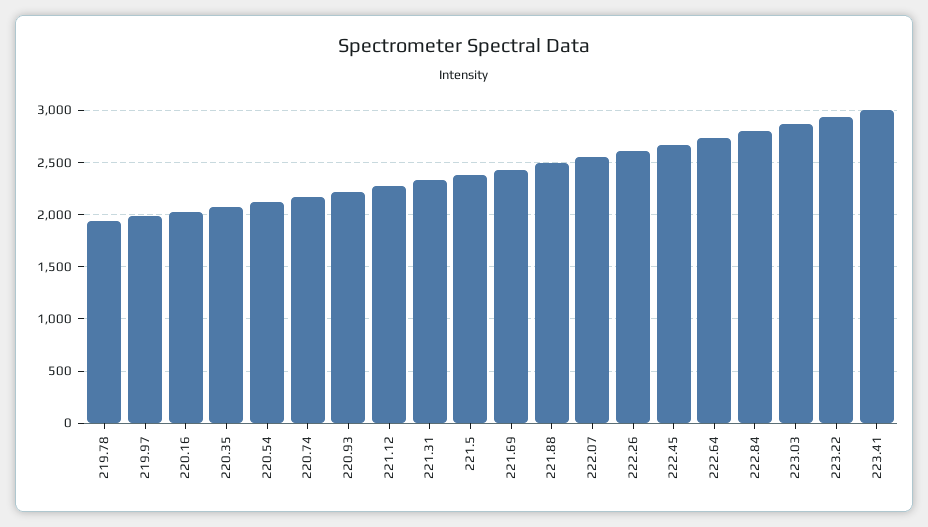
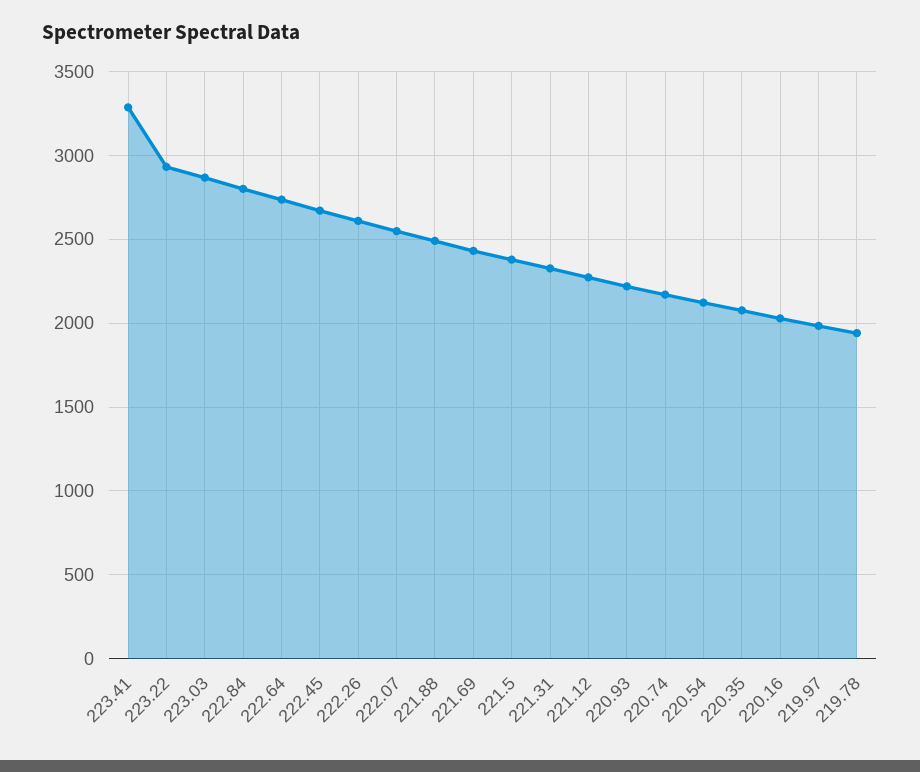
223.41: 3000 -> 3300

